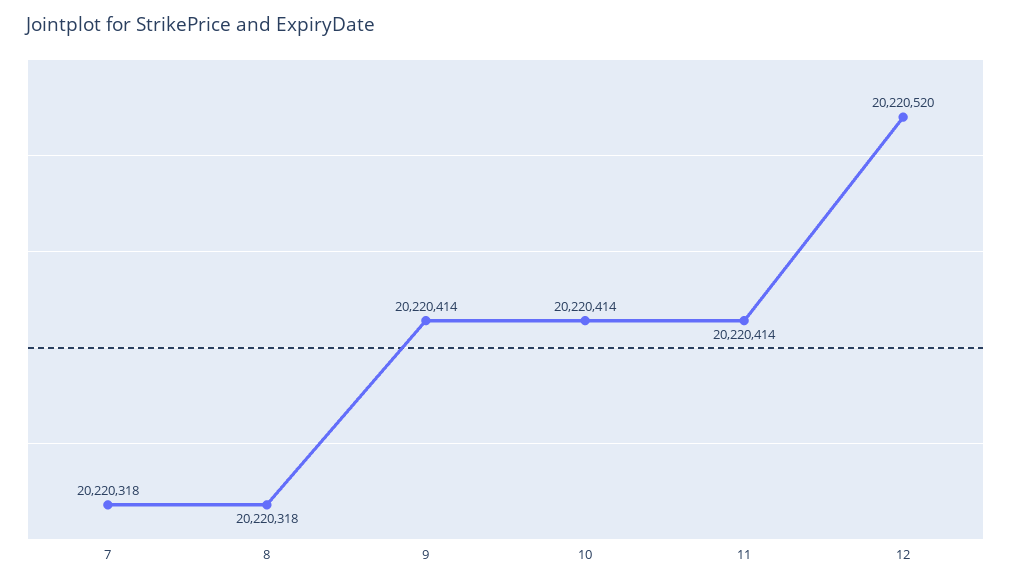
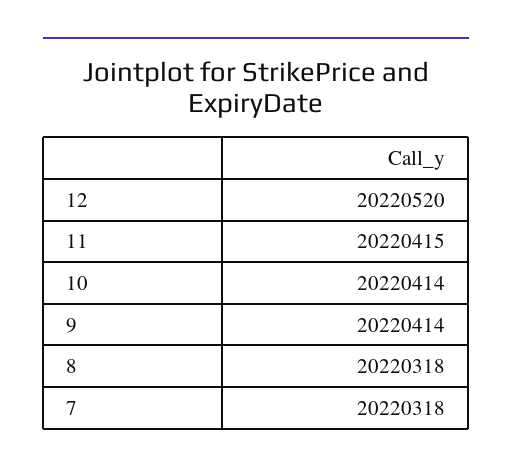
11: 20220414 -> 20220415

